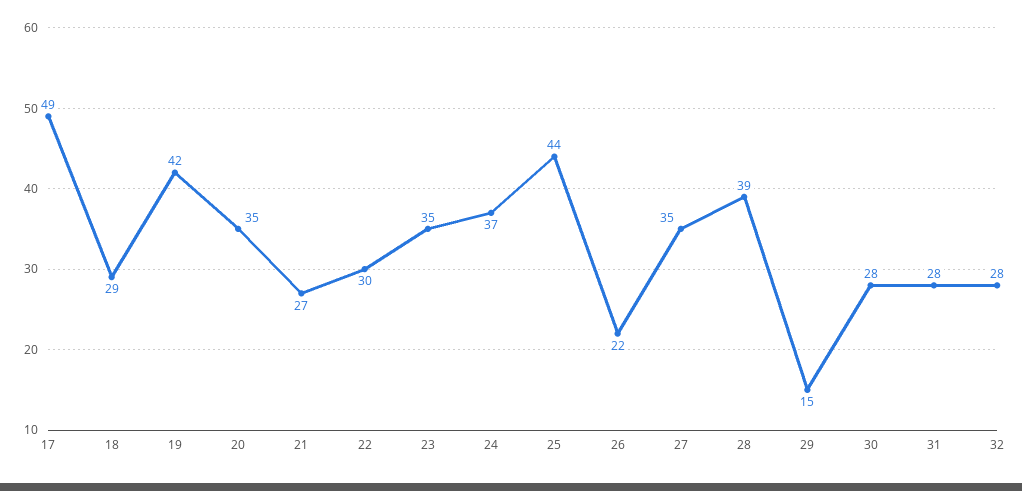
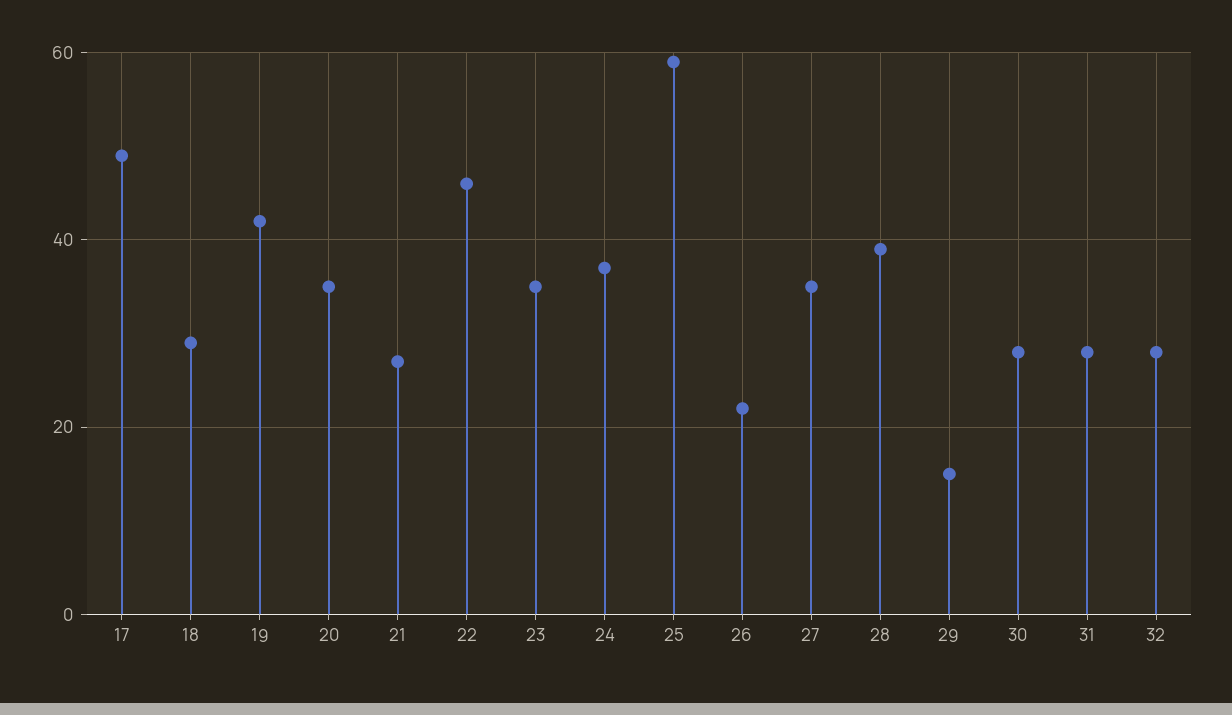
22: 30 -> 45
25: 44 -> 60

